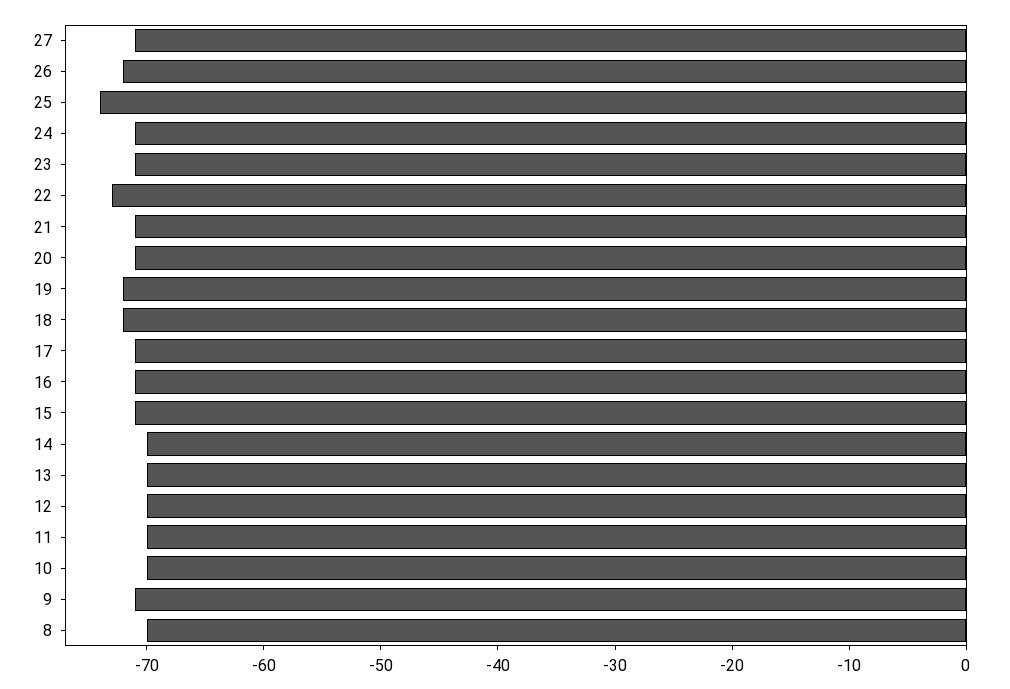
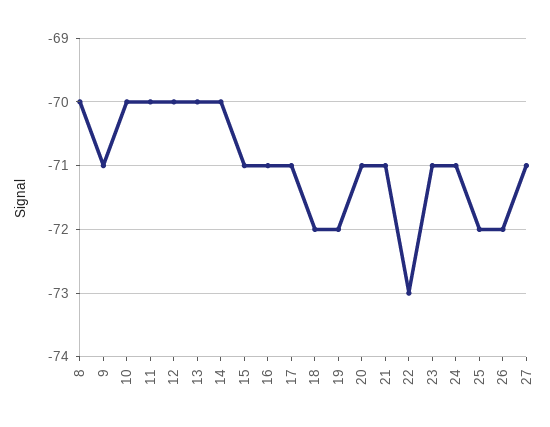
25: -74 -> -72

